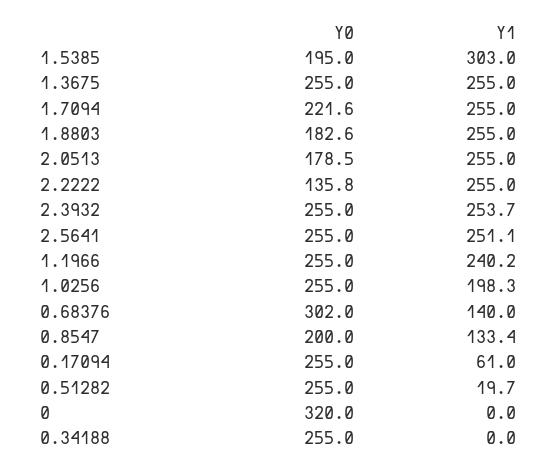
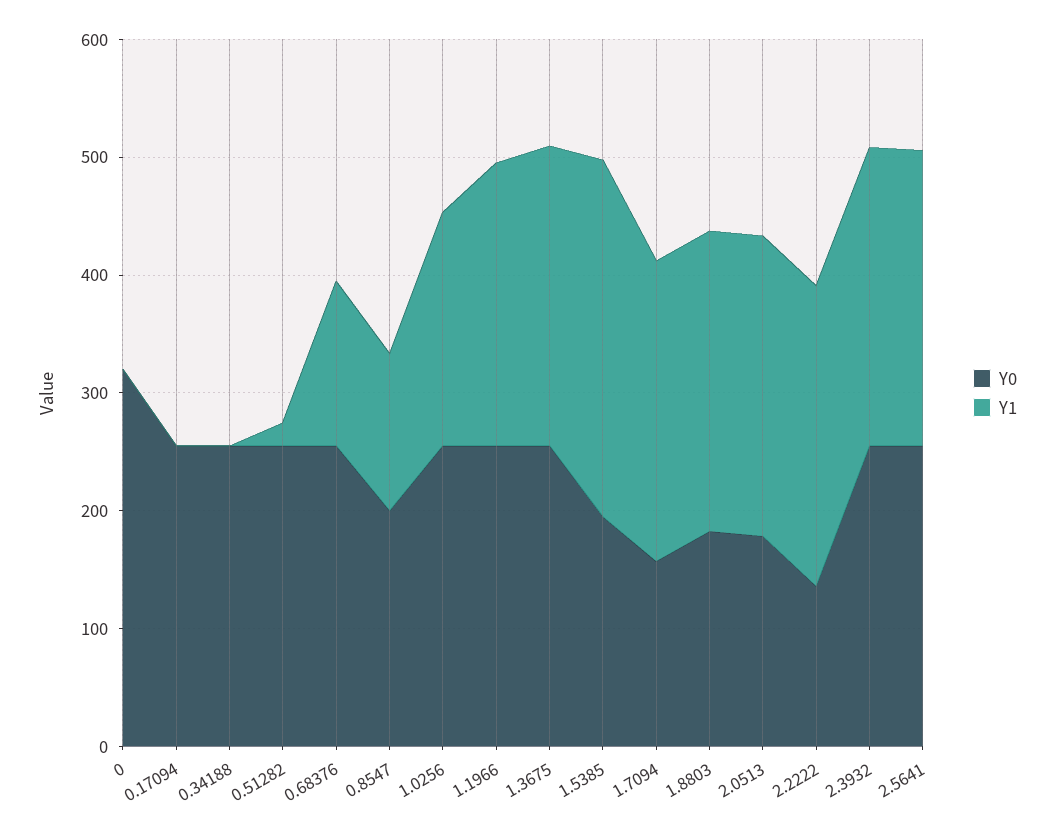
Y0, 1.7094: 221.6 -> 160
Y0, 0.68376: 302 -> 260
Y1, 0.17094: 61 -> 0

